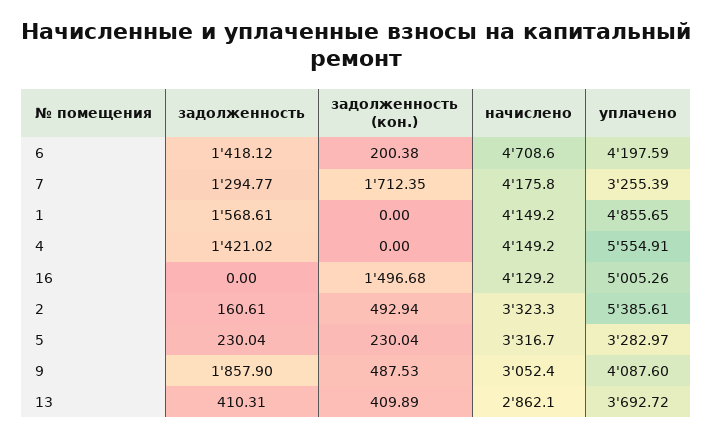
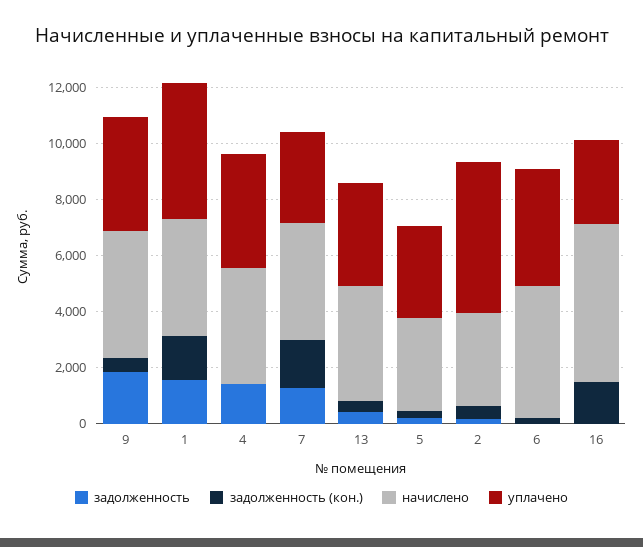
задолженность, 6: 1418.12 -> 0
задолженность (кон.), 1: 0 -> 1500
уплачено, 4: 5554.91 -> 4000
начислено, 16: 4129.2 -> 5500
уплачено, 16: 5005.26 -> 3000
начислено, 9: 3052.4 -> 4500
начислено, 13: 2862.1 -> 4000

